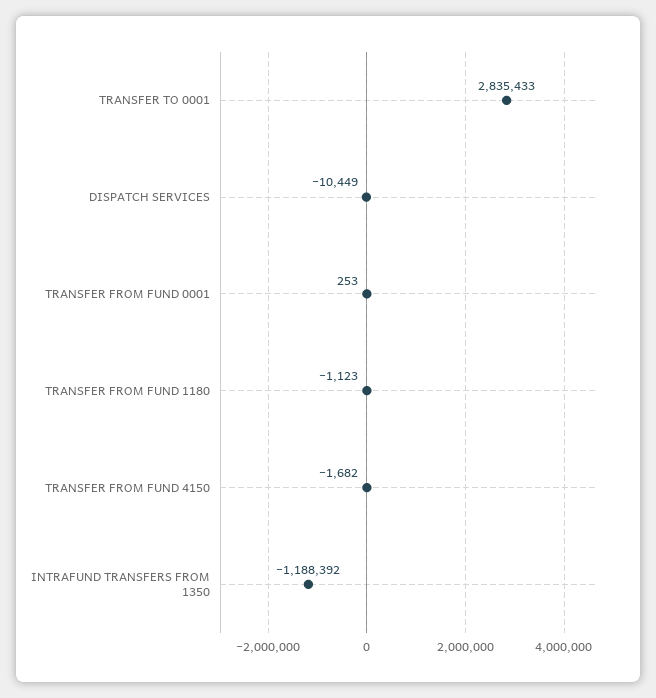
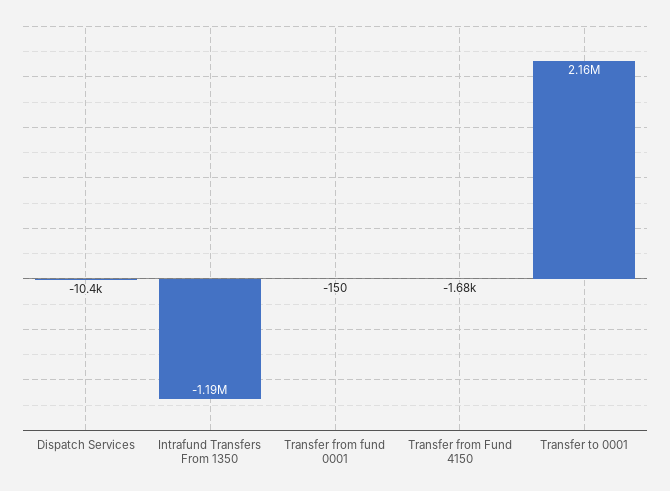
TRANSFER TO 0001: 2835433 -> 2160000
TRANSFER FROM FUND 0001: 253 -> -150
TRANSFER FROM FUND 1180: -1123 -> none

